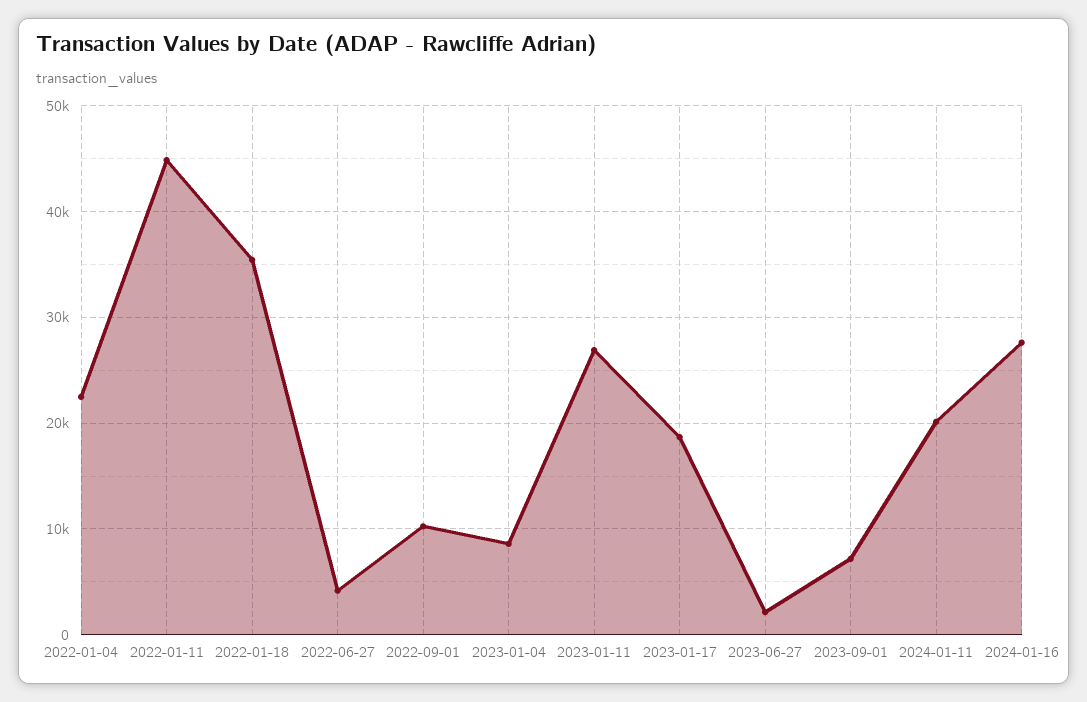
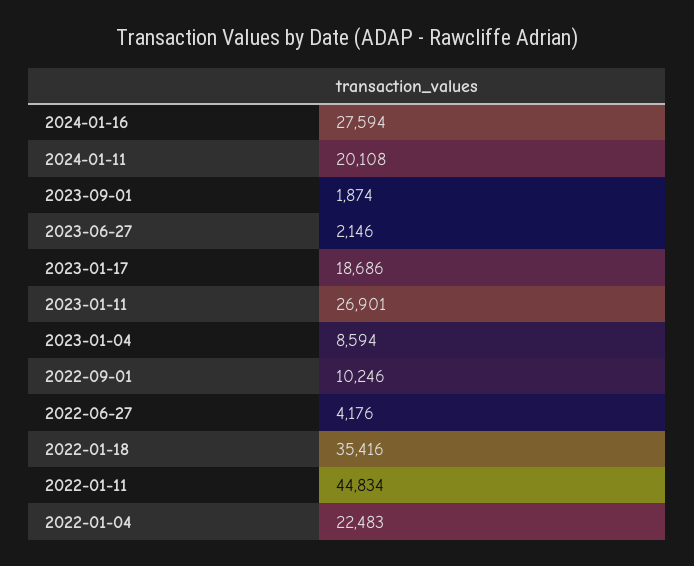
2023-09-01: 7000 -> 1874

